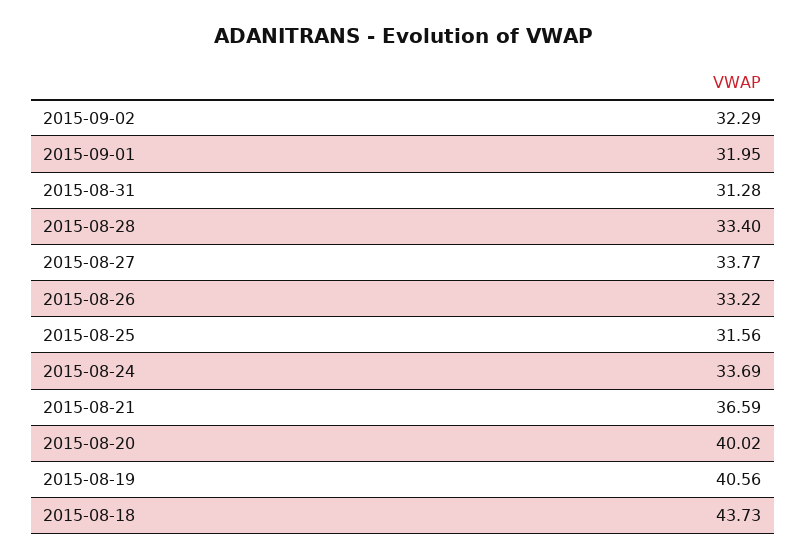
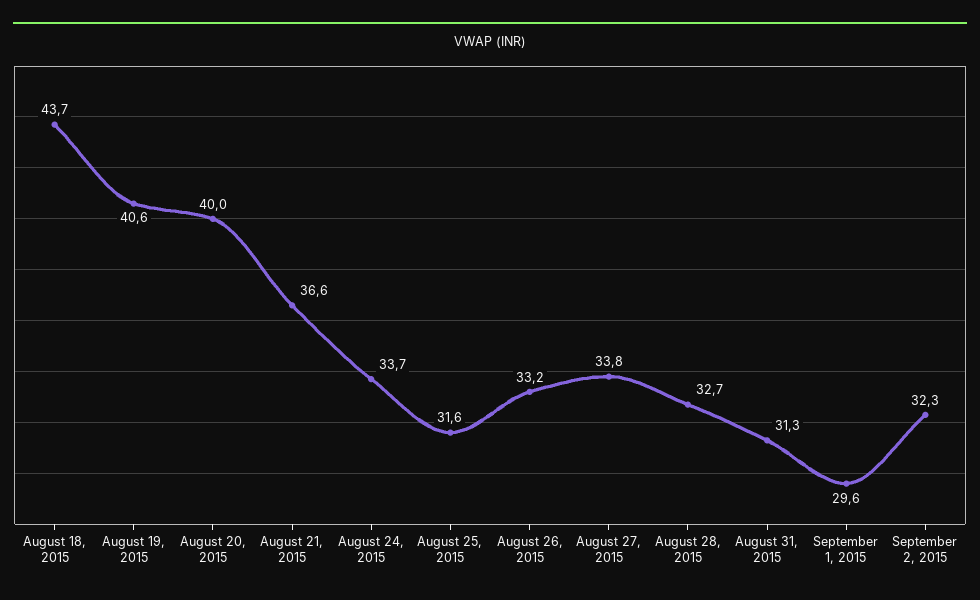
2015-09-01: 31.95 -> 29.6
2015-08-28: 33.4 -> 32.7

